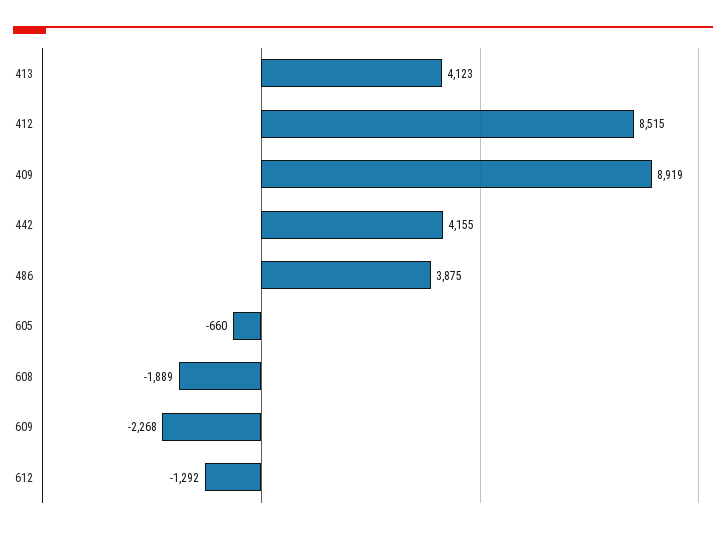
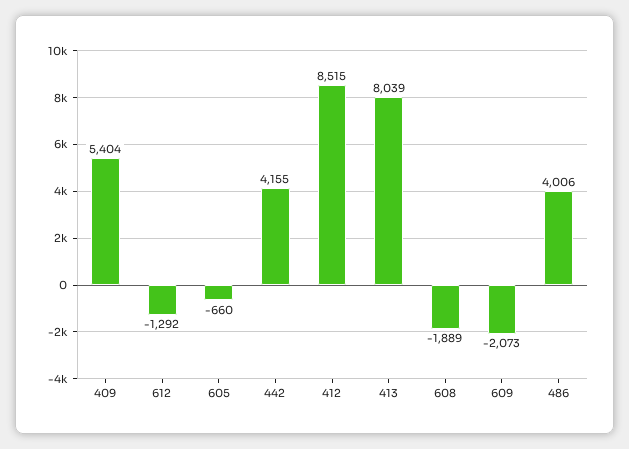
413: 4123 -> 8039
409: 8919 -> 5404
486: 3875 -> 4006
609: -2268 -> -2073

